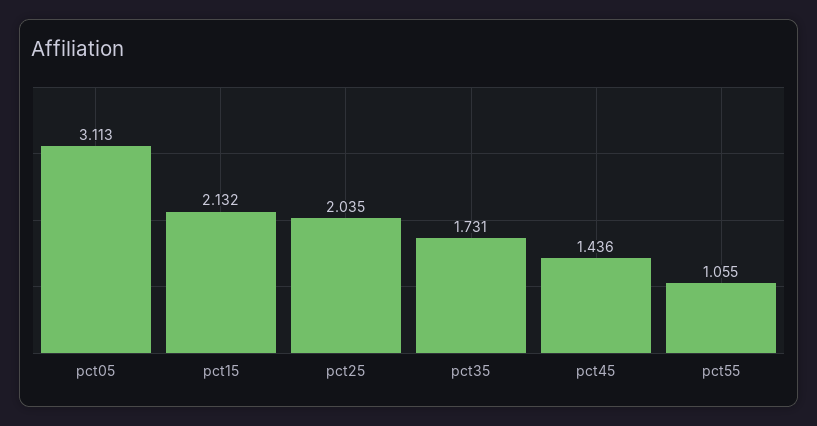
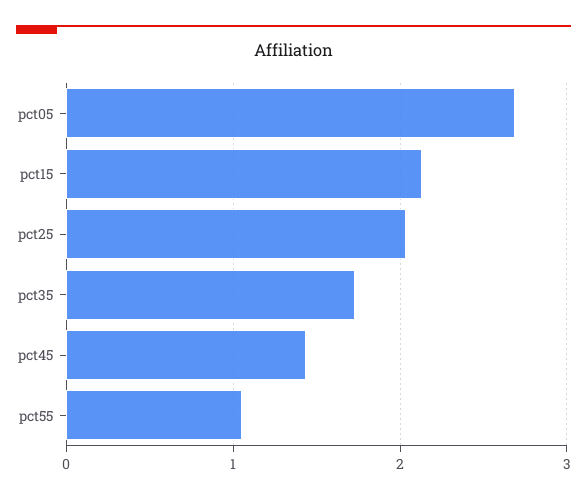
pct05: 3.113 -> 2.7

